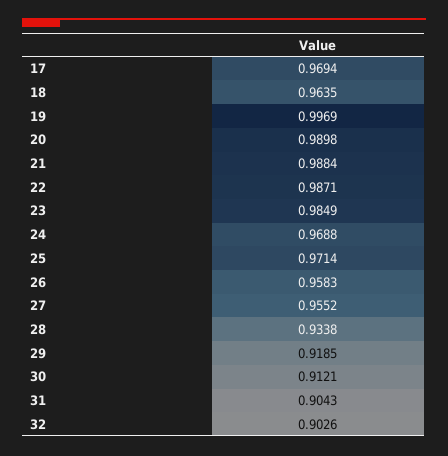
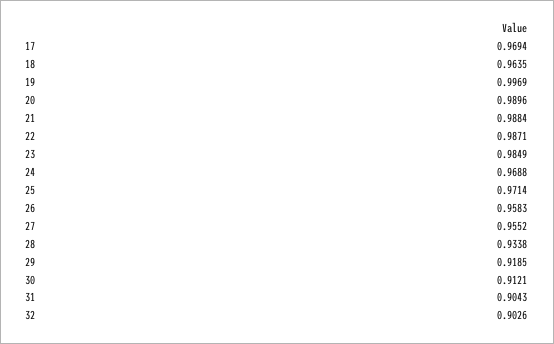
20: 0.9898 -> 0.9896

